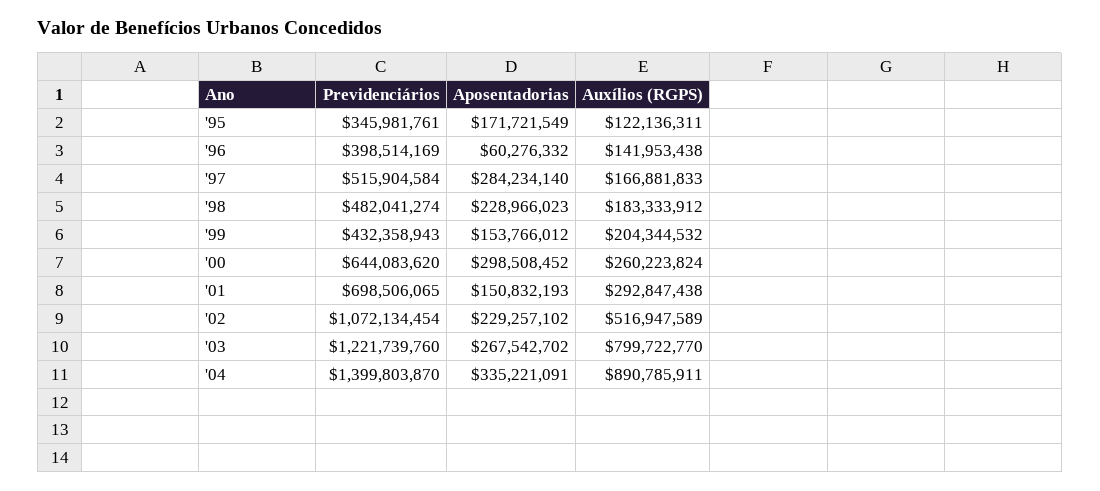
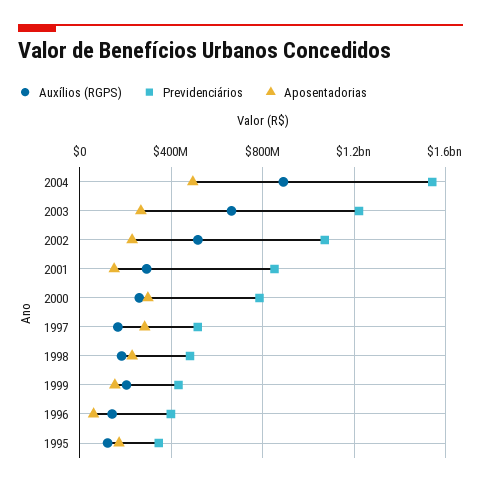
Previdenciários, '00: 644083620 -> 800000000
Previdenciários, '01: 698506065 -> 850000000
Auxílios (RGPS), '03: 799722770 -> 650000000
Previdenciários, '04: 1399803870 -> 1550000000
Aposentadorias, '04: 335221091 -> 500000000

